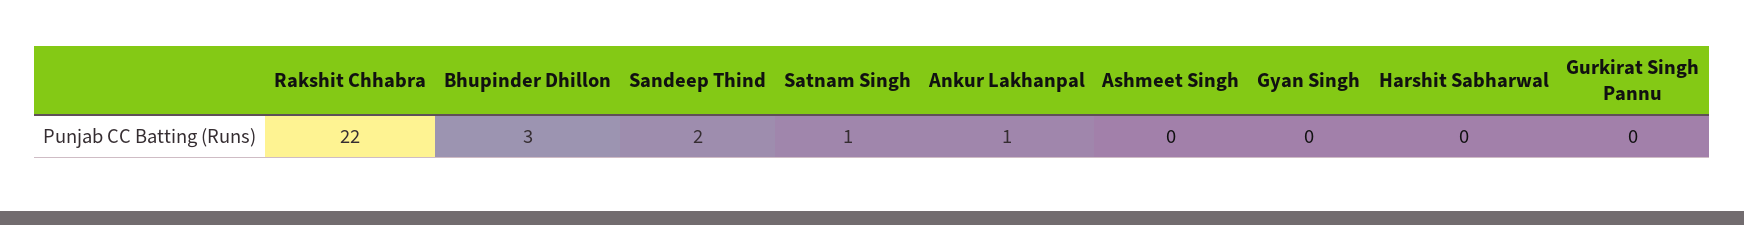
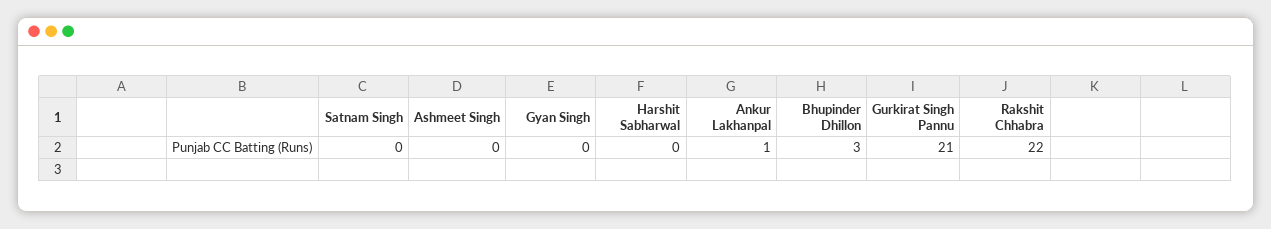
Sandeep Thind: 2 -> none
Satnam Singh: 1 -> 0
Gurkirat Singh Pannu: 0 -> 21

